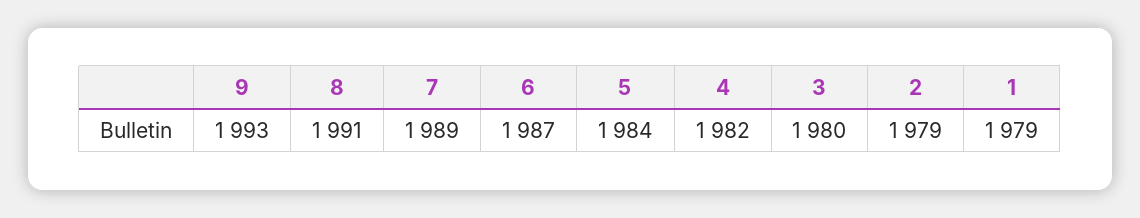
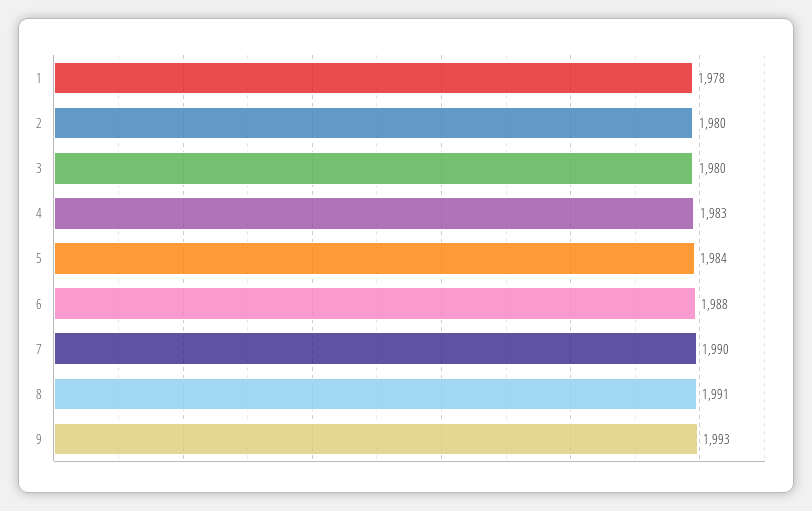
7: 1989 -> 1990
6: 1987 -> 1988
4: 1982 -> 1983
2: 1979 -> 1980
1: 1979 -> 1978

